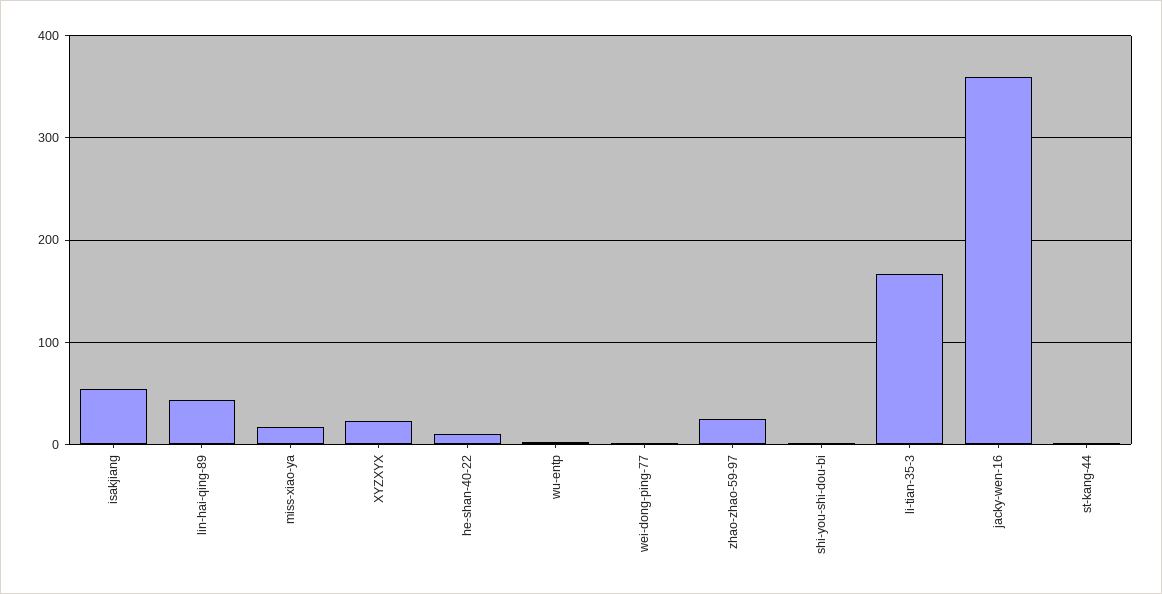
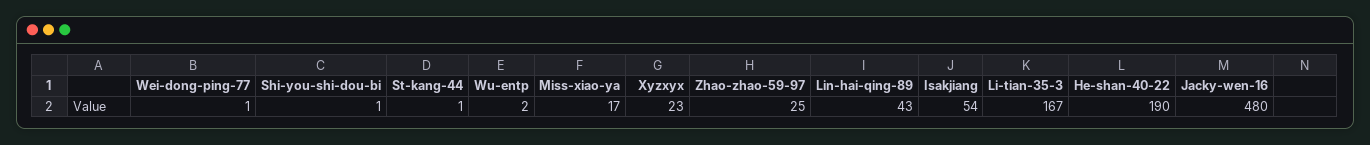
he-shan-40-22: 10 -> 190
jacky-wen-16: 360 -> 480

